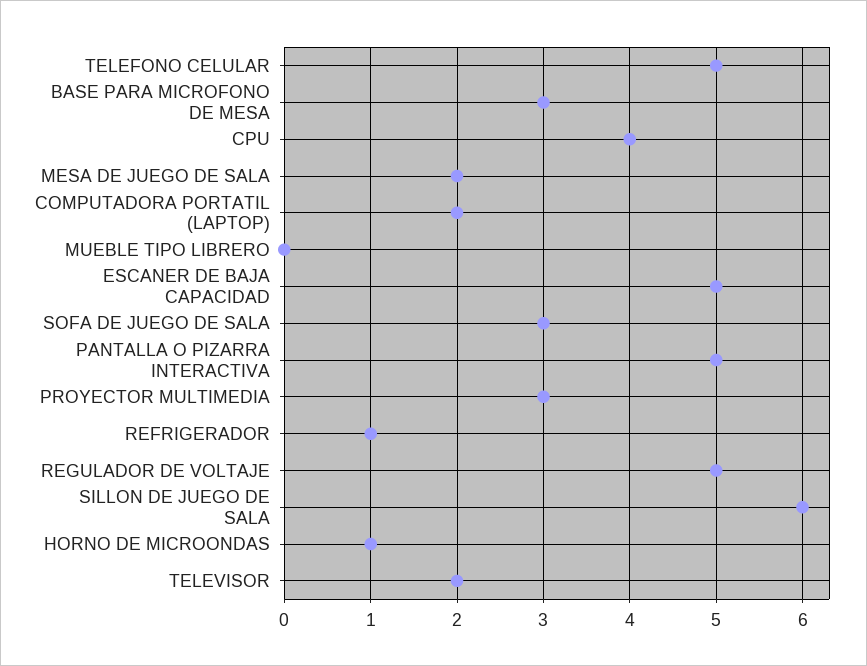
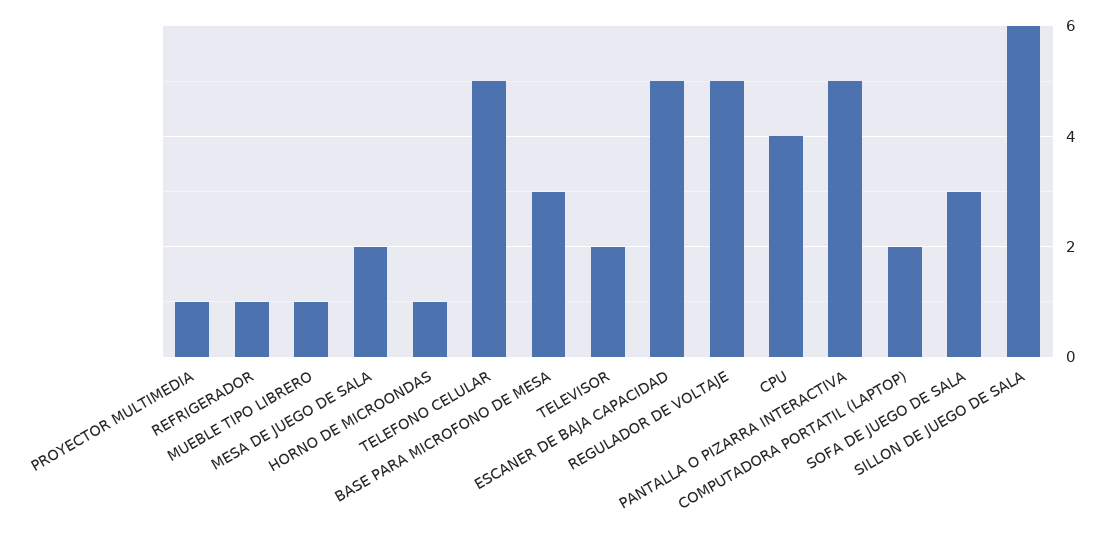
MUEBLE TIPO LIBRERO: 0 -> 1
PROYECTOR MULTIMEDIA: 3 -> 1

